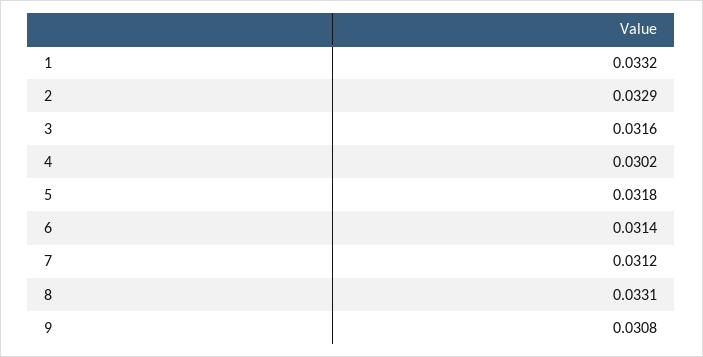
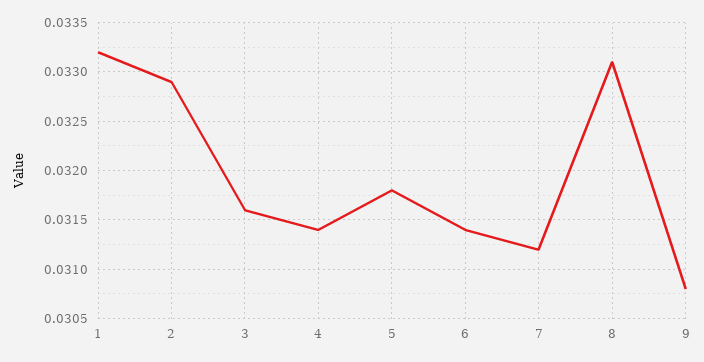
4: 0.0302 -> 0.0314

